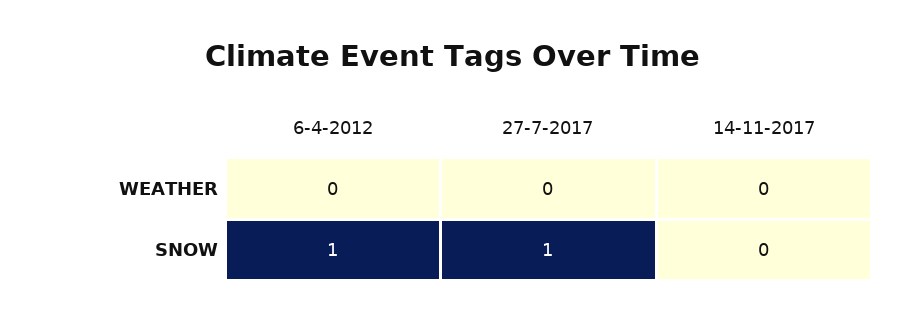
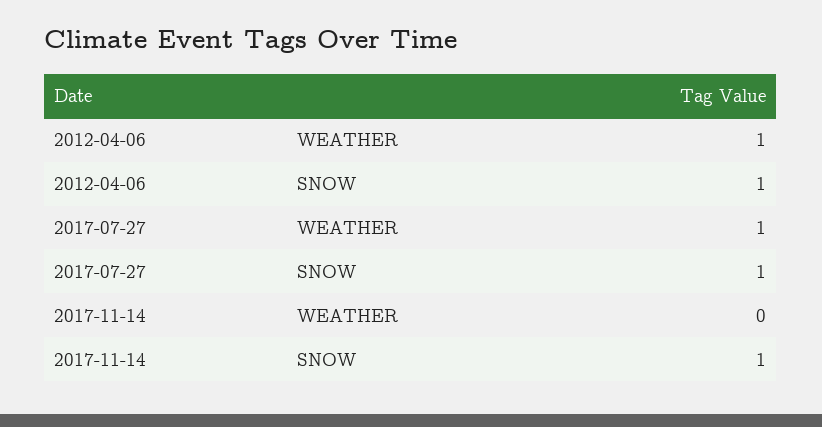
6-4-2012, WEATHER: 0 -> 1
27-7-2017, WEATHER: 0 -> 1
14-11-2017, SNOW: 0 -> 1

